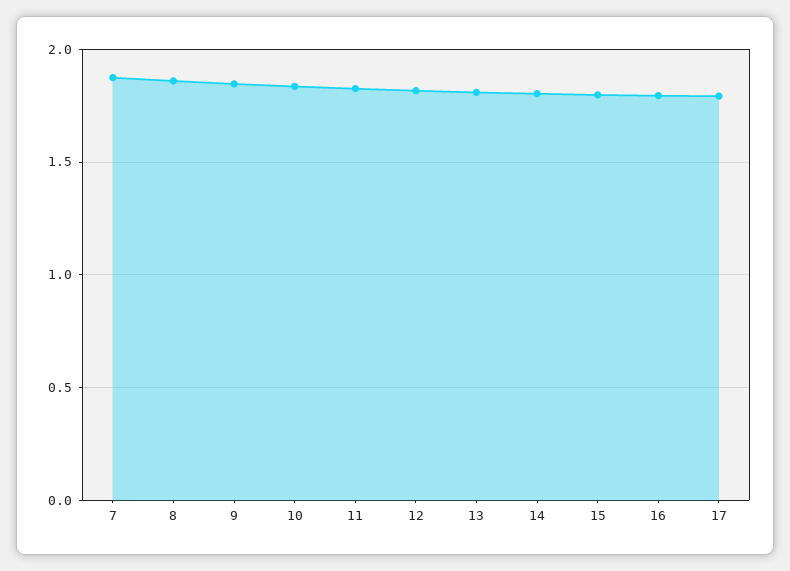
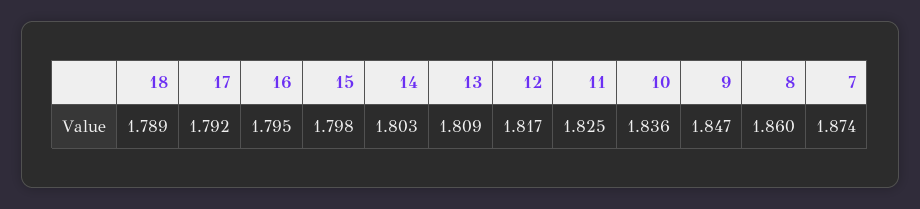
18: none -> 1.789

